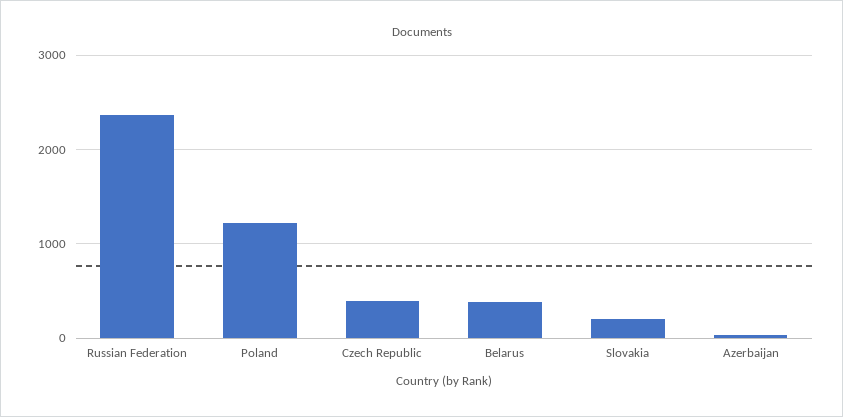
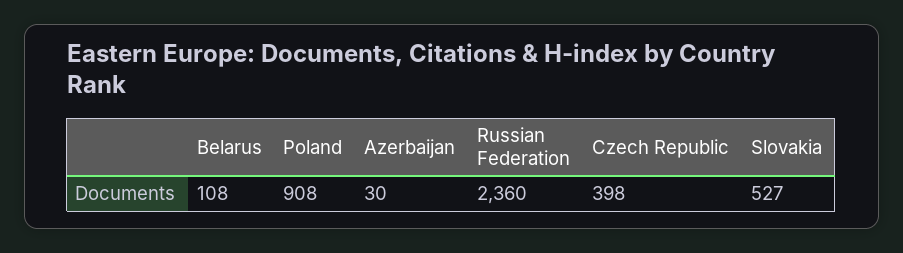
Poland: 1200 -> 908
Belarus: 400 -> 108
Slovakia: 200 -> 527

